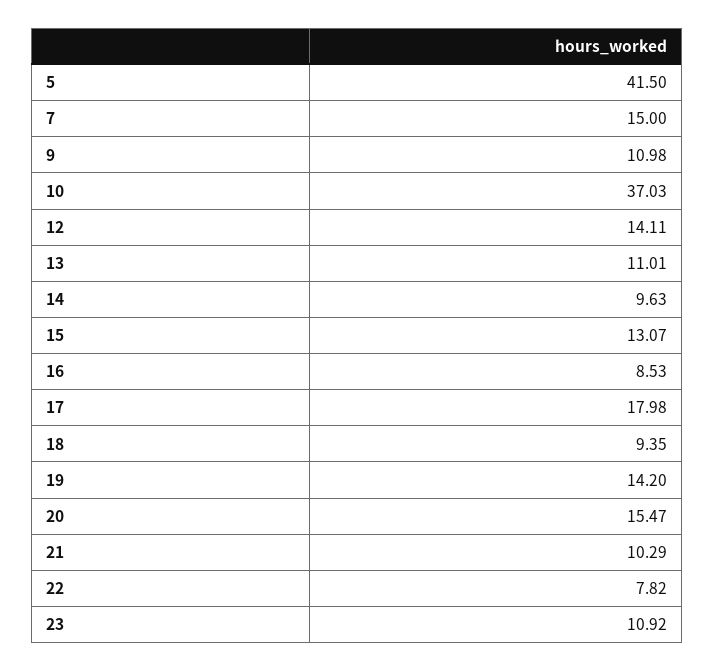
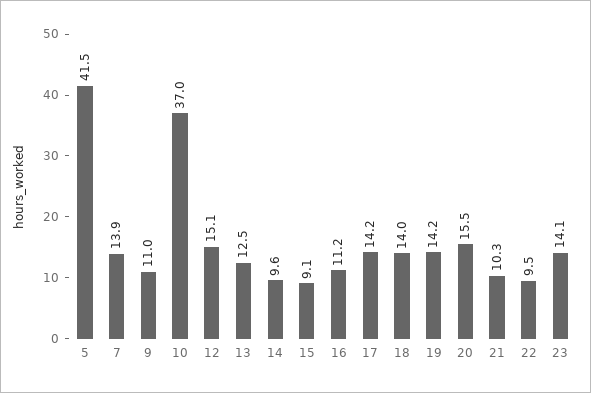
7: 15 -> 13.9
12: 14.11 -> 15.1
13: 11.01 -> 12.5
15: 13.07 -> 9.1
16: 8.53 -> 11.2
17: 17.98 -> 14.2
18: 9.35 -> 14
22: 7.82 -> 9.5
23: 10.92 -> 14.1

